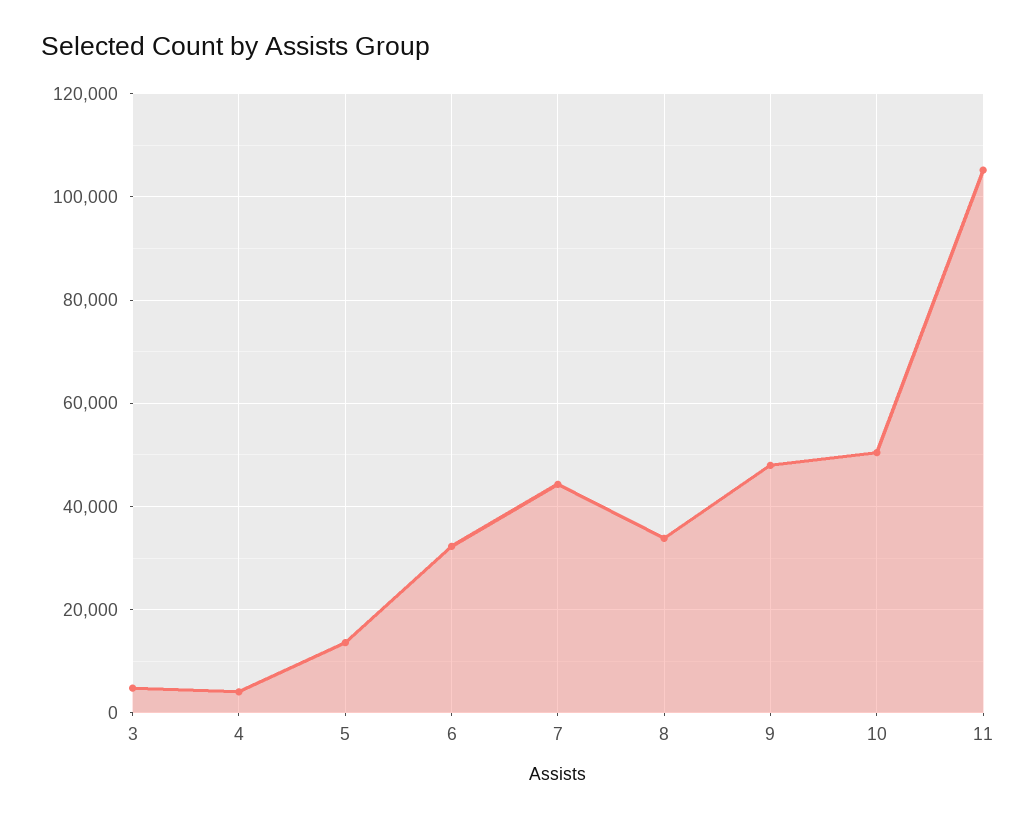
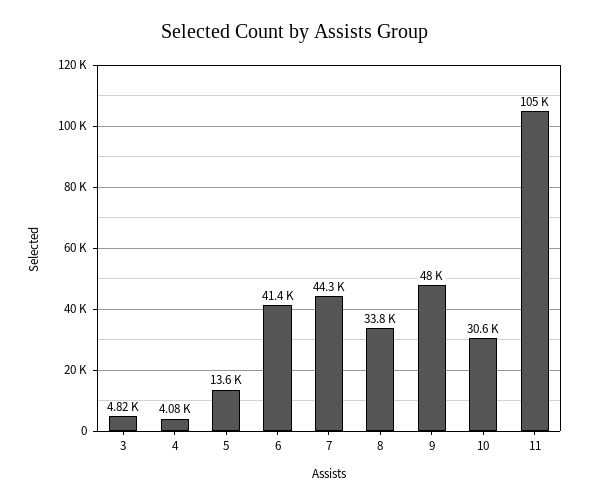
6: 32000 -> 41400
10: 50000 -> 30600

